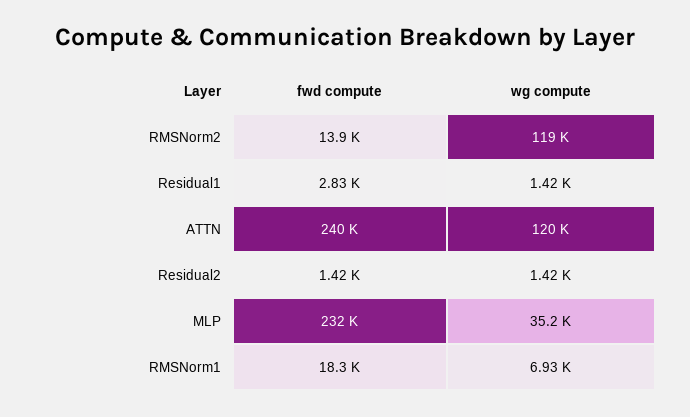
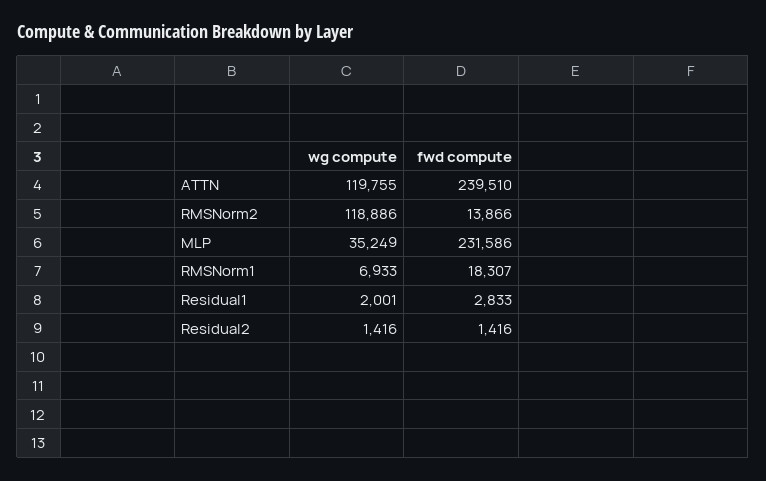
wg compute, Residual1: 1420 -> 2001

